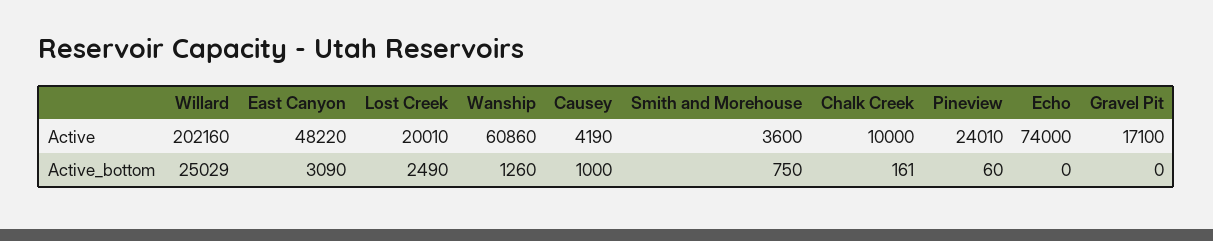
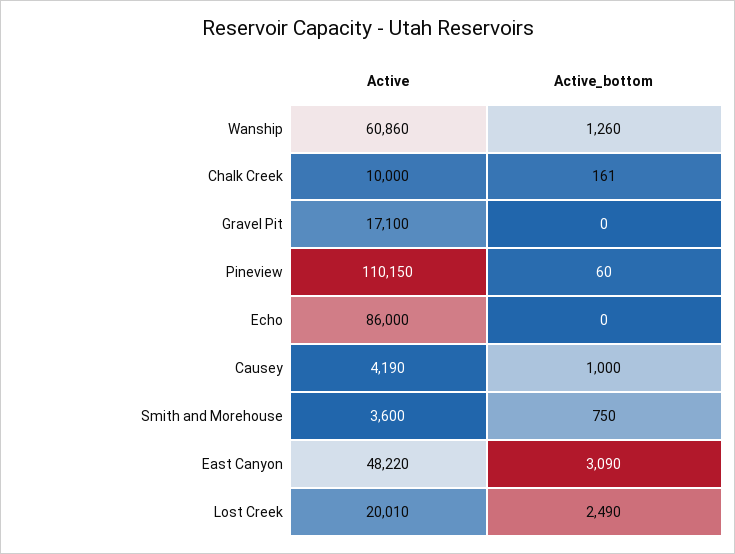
Willard, Active: 202160 -> none
Pineview, Active: 24010 -> 110150
Echo, Active: 74000 -> 86000
Willard, Active_bottom: 25029 -> none

